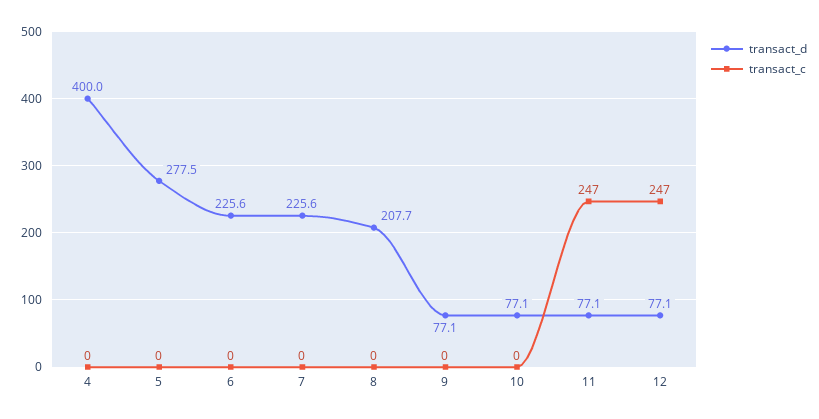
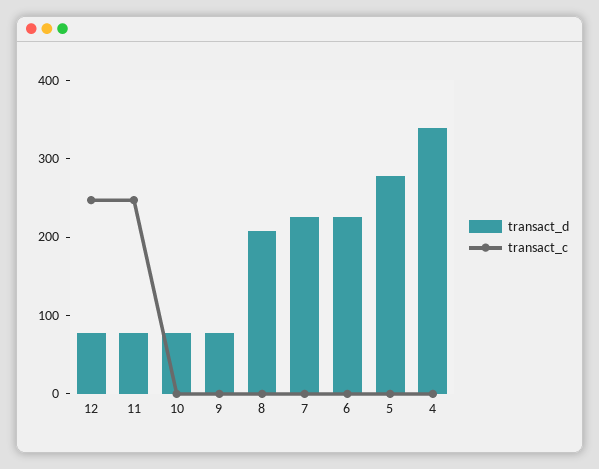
transact_d, 4: 400 -> 340

